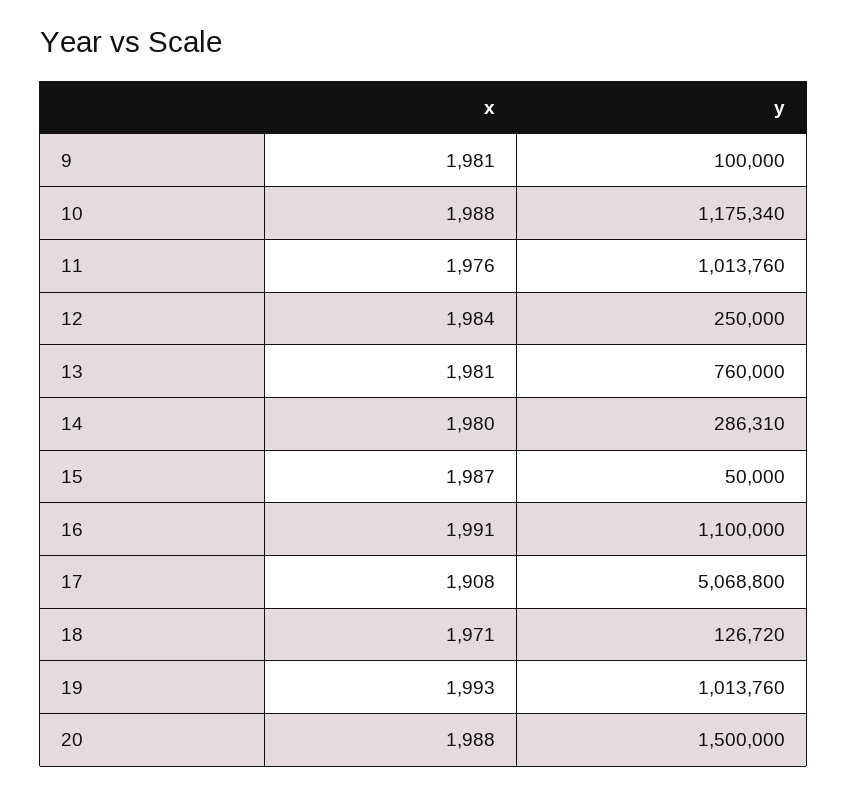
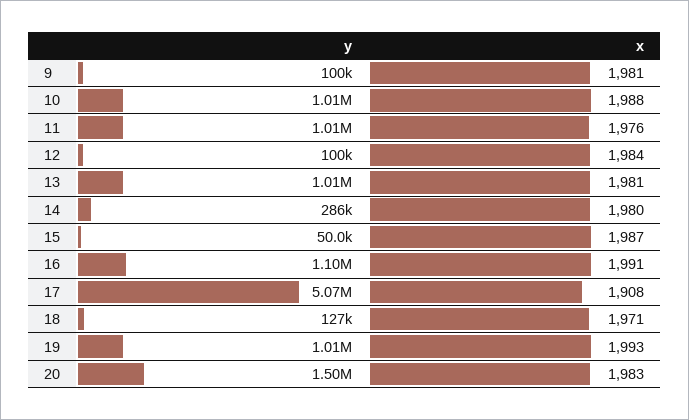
y, 10: 1175340 -> 1010000
y, 12: 250000 -> 100000
y, 13: 760000 -> 1010000
x, 20: 1988 -> 1983

